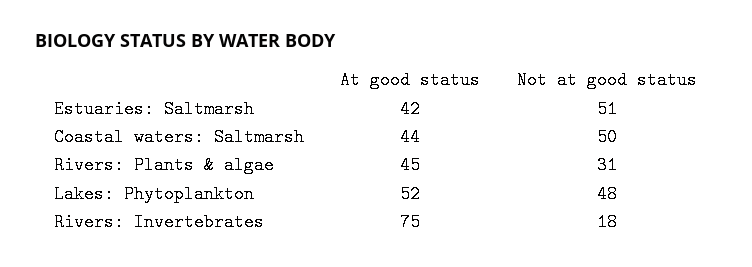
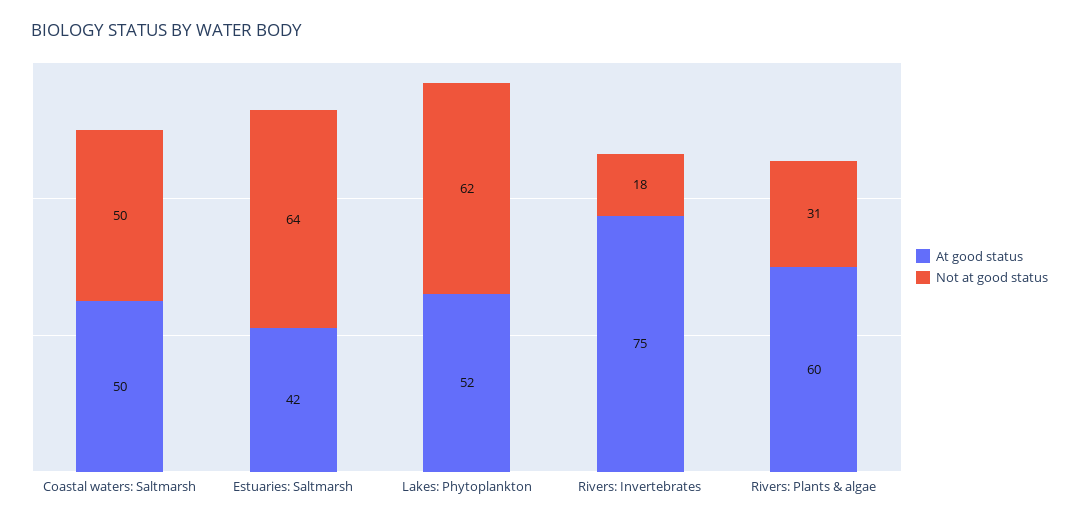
Not at good status, Estuaries: Saltmarsh: 51 -> 64
At good status, Coastal waters: Saltmarsh: 44 -> 50
At good status, Rivers: Plants & algae: 45 -> 60
Not at good status, Lakes: Phytoplankton: 48 -> 62

